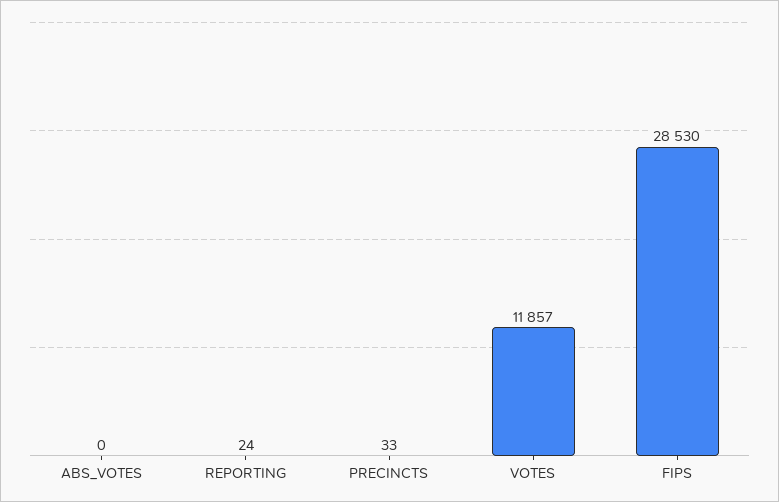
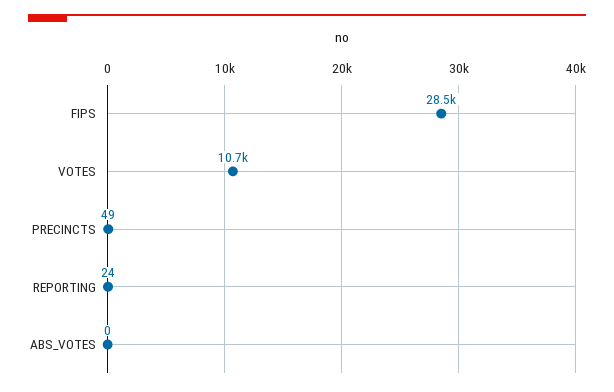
PRECINCTS: 33 -> 49
VOTES: 11857 -> 10700

